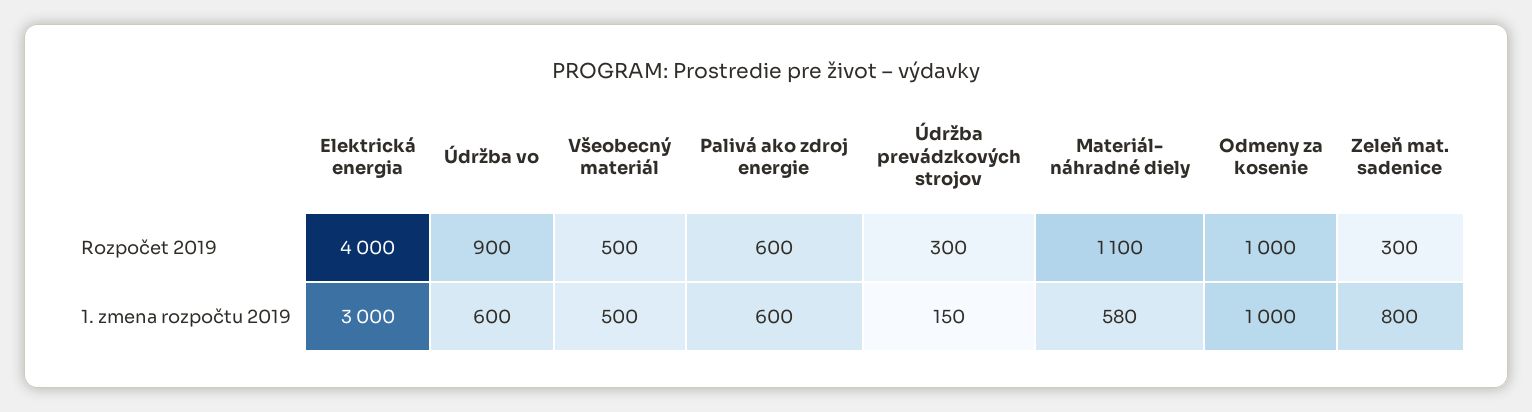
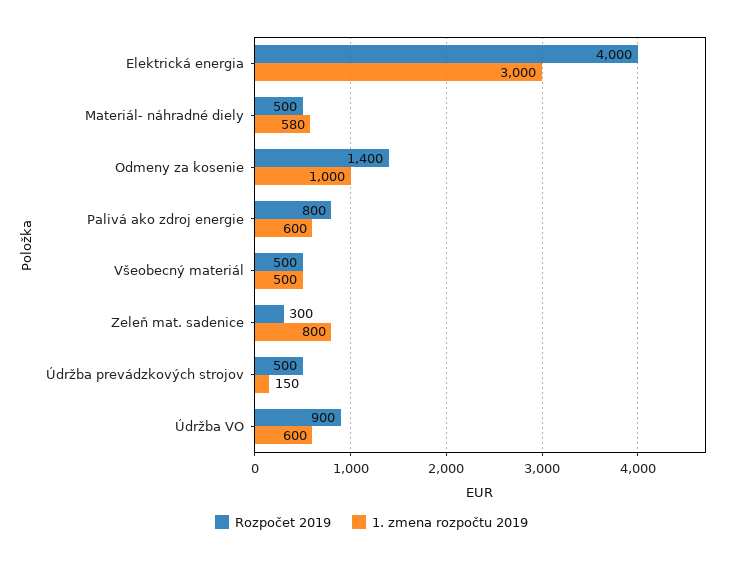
Rozpočet 2019, Palivá ako zdroj energie: 600 -> 800
Rozpočet 2019, Údržba prevádzkových strojov: 300 -> 500
Rozpočet 2019, Materiál- náhradné diely: 1100 -> 500
Rozpočet 2019, Odmeny za kosenie: 1000 -> 1400

